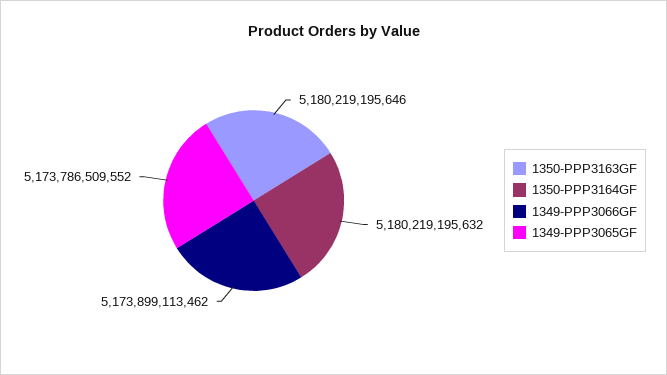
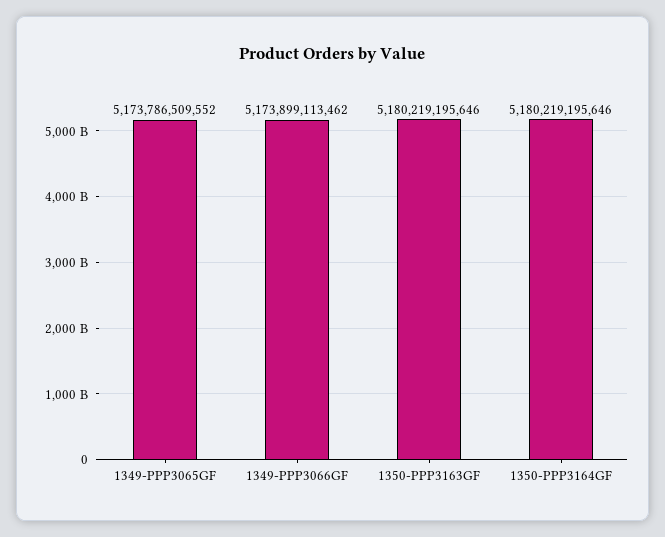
1350-PPP3164GF: 5180219195632 -> 5180219195646

